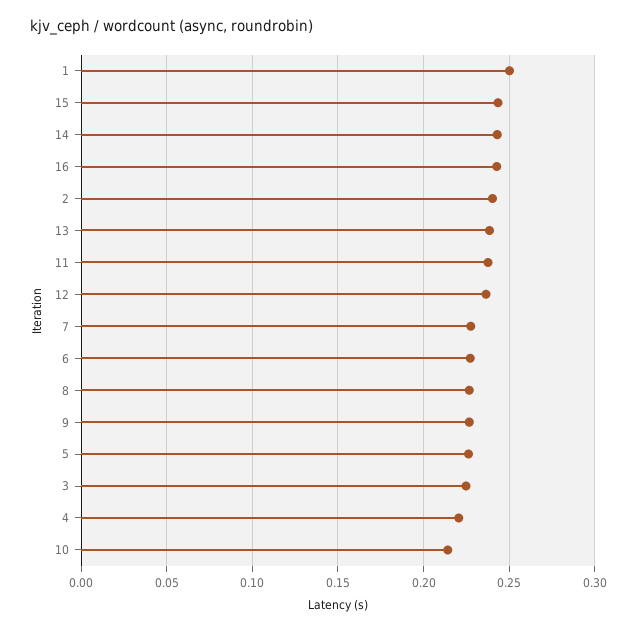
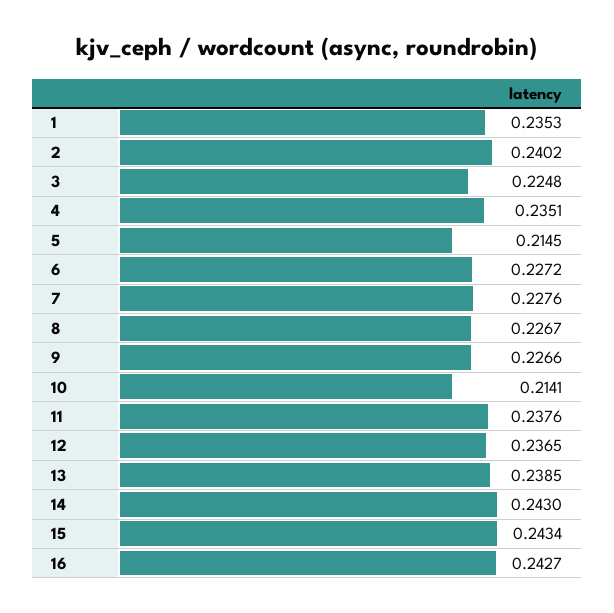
1: 0.25 -> 0.2353
5: 0.225 -> 0.2145
4: 0.22 -> 0.2351

